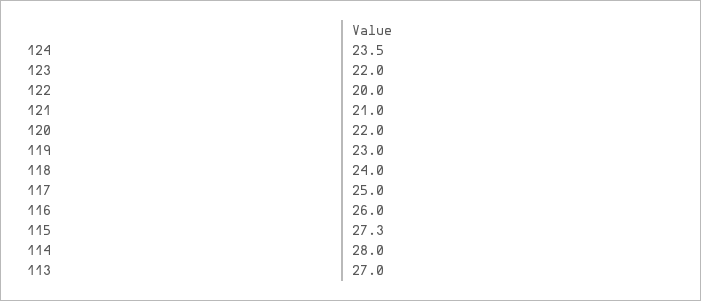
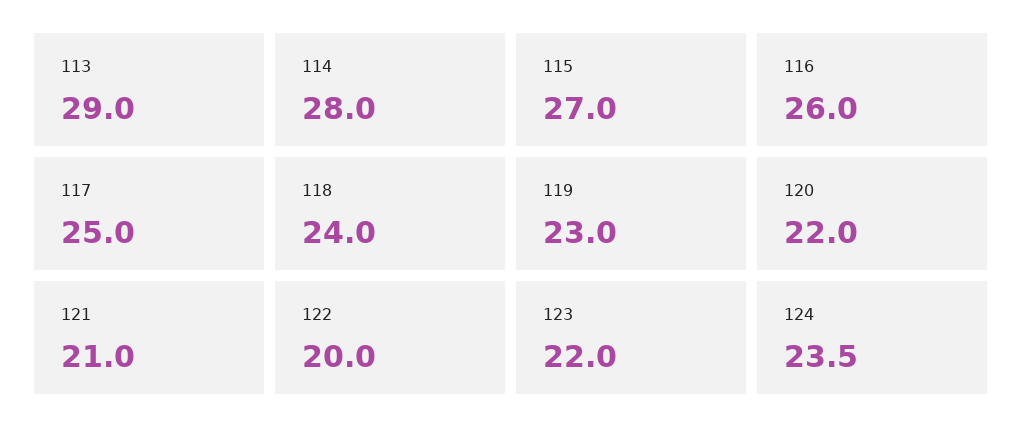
115: 27.3 -> 27
113: 27 -> 29

